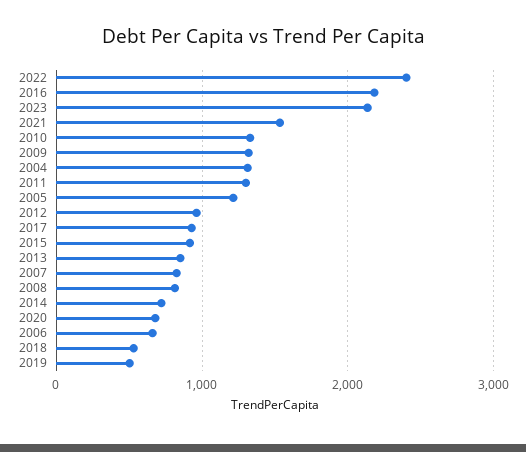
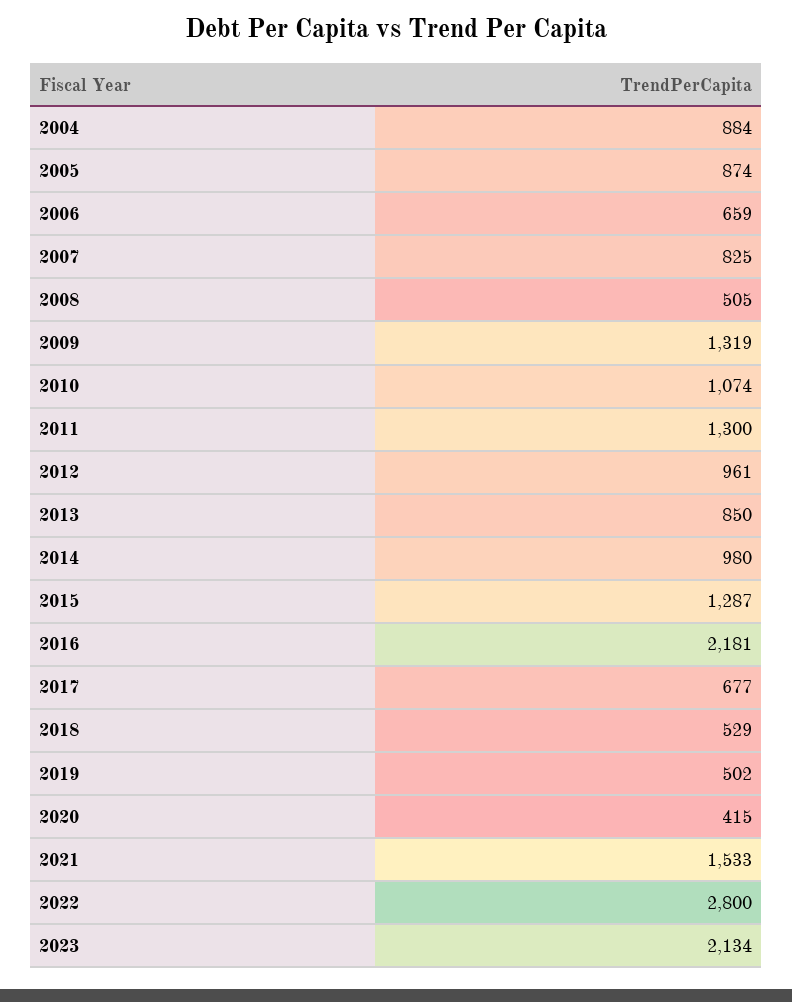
2022: 2400 -> 2800
2010: 1300 -> 1074
2004: 1300 -> 884
2005: 1200 -> 874
2017: 900 -> 677
2015: 900 -> 1287
2008: 800 -> 505
2014: 700 -> 980
2020: 700 -> 415

